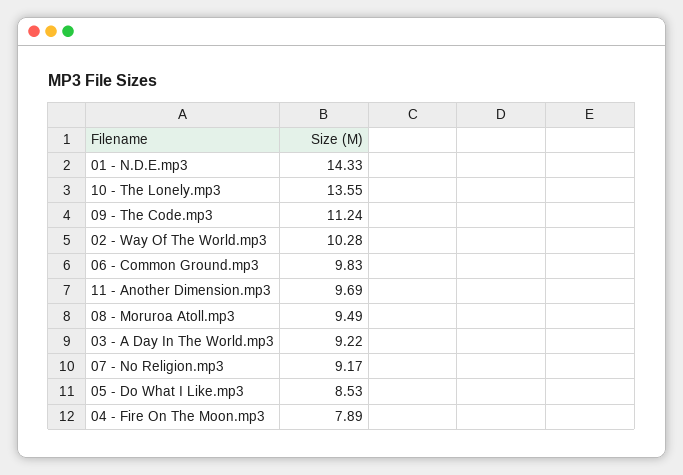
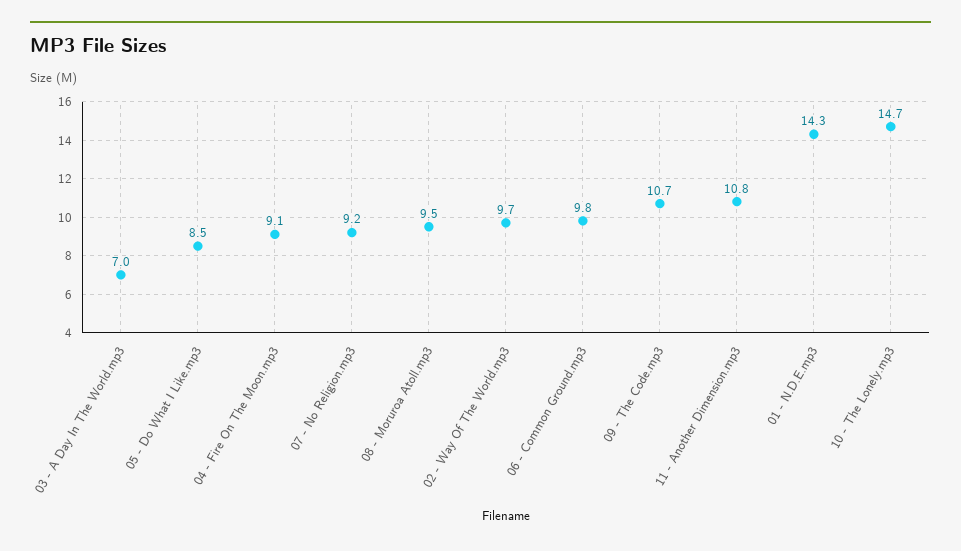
10 - The Lonely.mp3: 13.55 -> 14.7
09 - The Code.mp3: 11.24 -> 10.7
02 - Way Of The World.mp3: 10.28 -> 9.7
11 - Another Dimension.mp3: 9.69 -> 10.8
03 - A Day In The World.mp3: 9.22 -> 7
04 - Fire On The Moon.mp3: 7.89 -> 9.1

